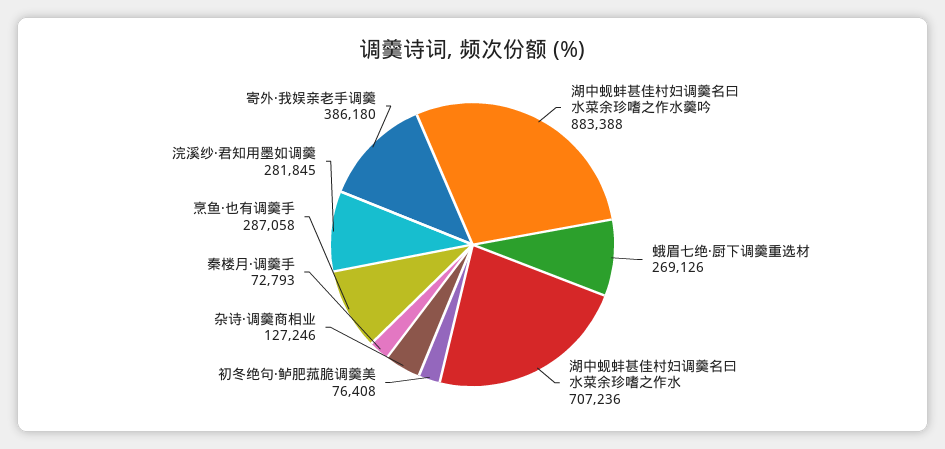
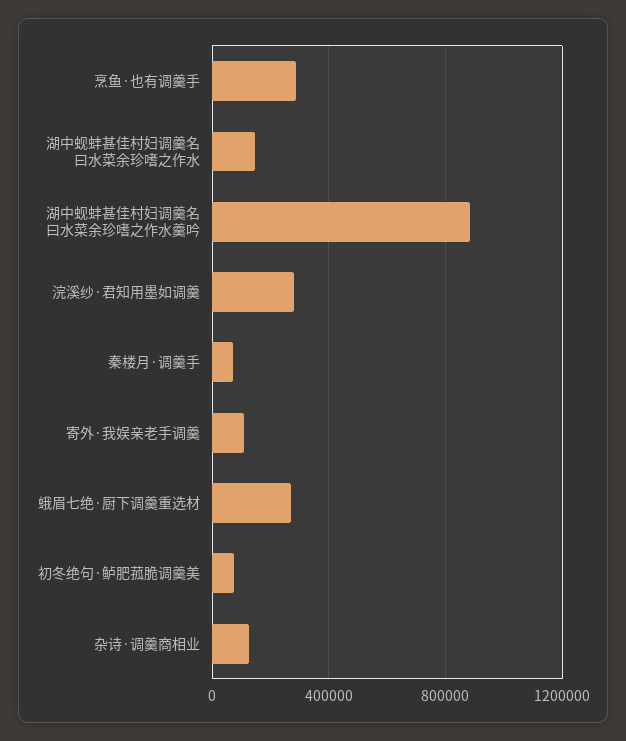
湖中蚬蚌甚佳村妇调羹名曰水菜余珍嗜之作水: 707236 -> 150000
寄外·我娱亲老手调羹: 386180 -> 100000

